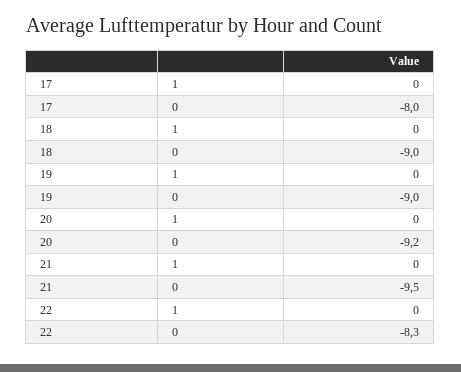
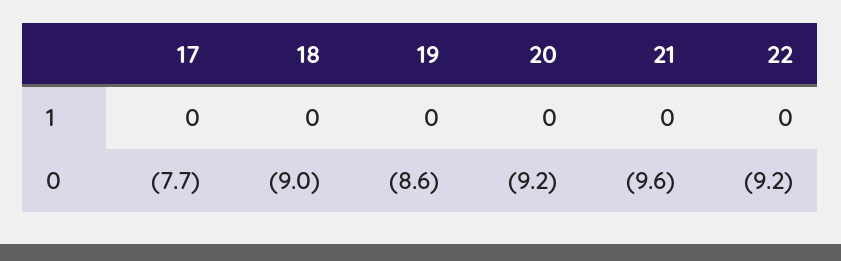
17, 0: -8 -> -7.7
19, 0: -9 -> -8.6
21, 0: -9.5 -> -9.6
22, 0: -8.3 -> -9.2

